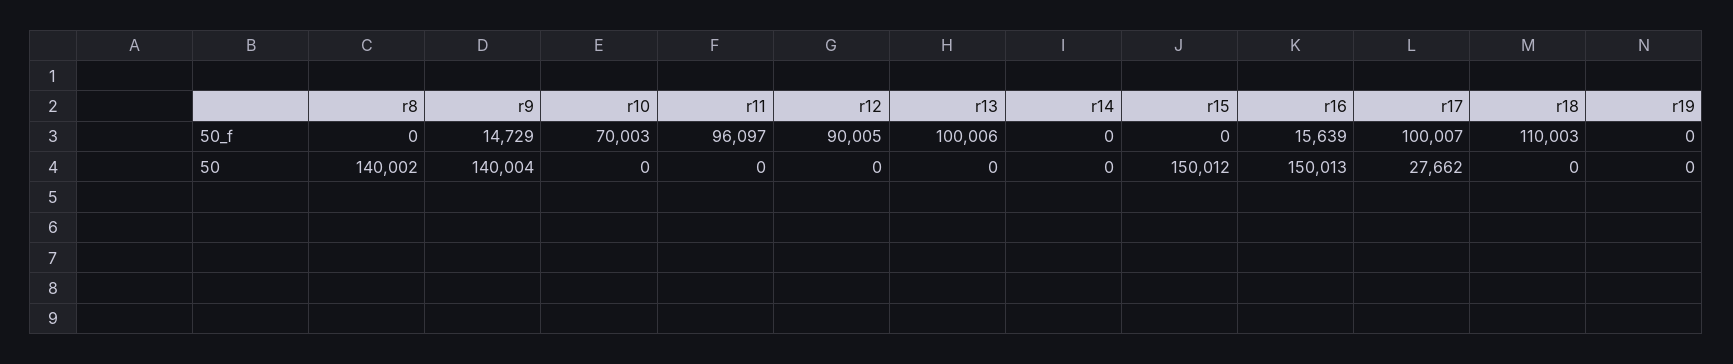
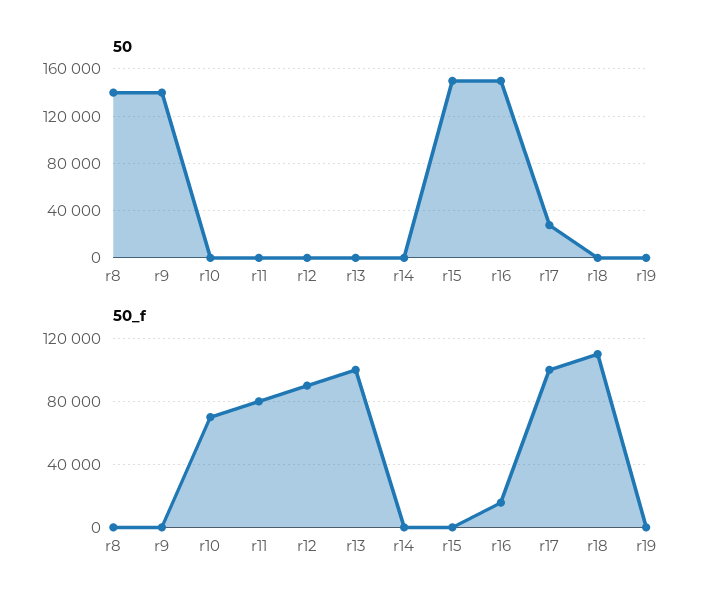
50_f, r9: 14729 -> 0
50_f, r11: 96097 -> 80000

